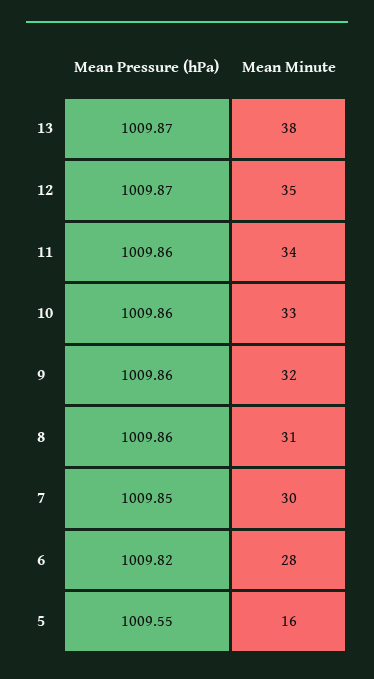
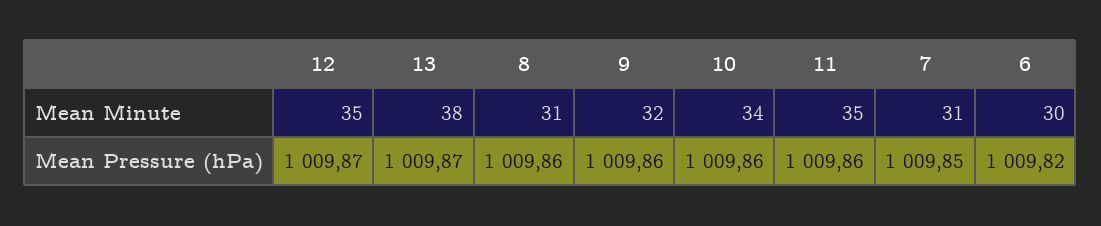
Mean Minute, 11: 34 -> 35
Mean Minute, 10: 33 -> 34
Mean Minute, 7: 30 -> 31
Mean Minute, 6: 28 -> 30
Mean Pressure (hPa), 5: 1009.55 -> none
Mean Minute, 5: 16 -> none

